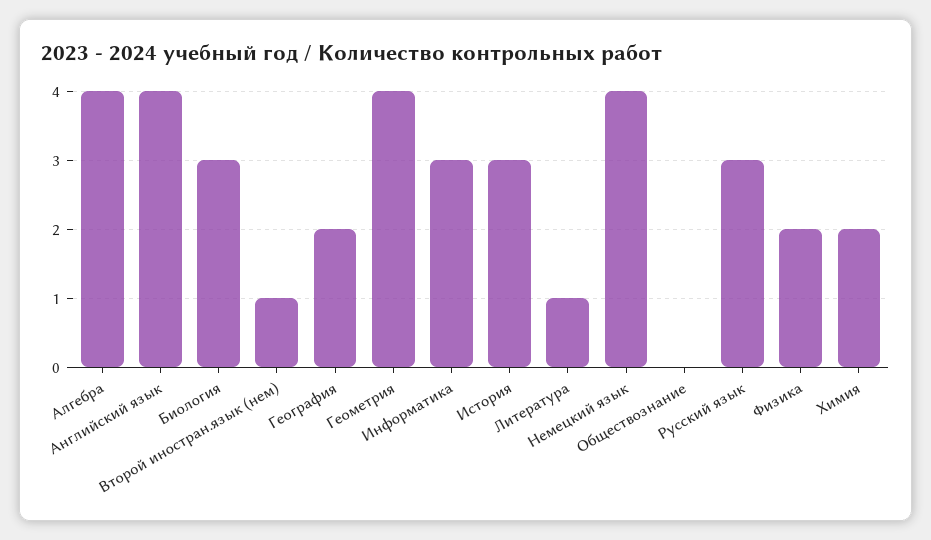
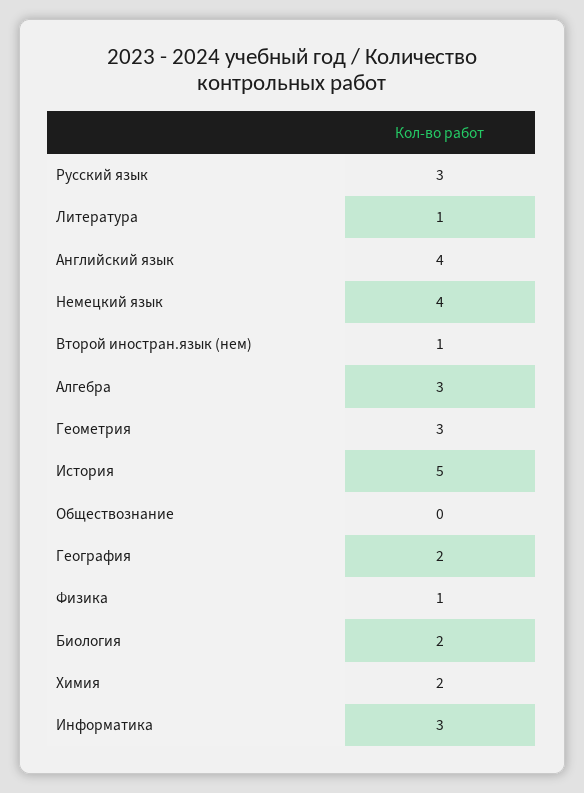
Алгебра: 4 -> 3
Биология: 3 -> 2
Геометрия: 4 -> 3
История: 3 -> 5
Физика: 2 -> 1

